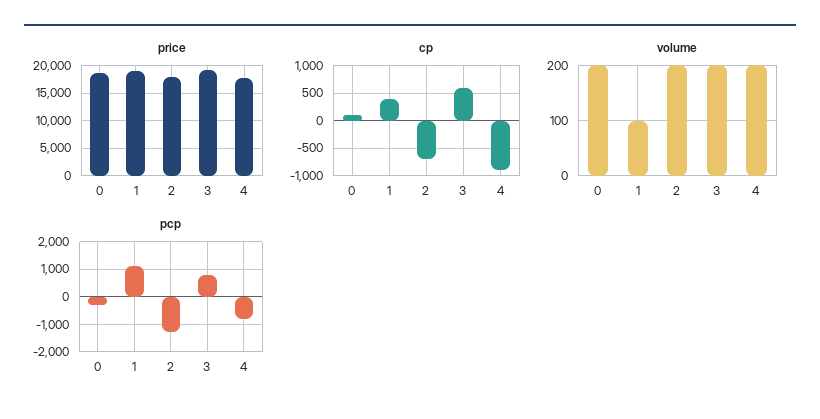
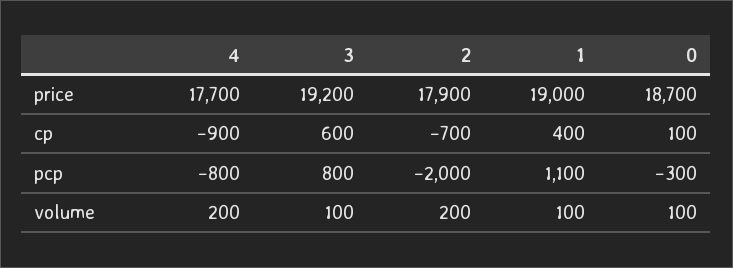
volume, 0: 200 -> 100
volume, 3: 200 -> 100
pcp, 2: -1250 -> -2000

